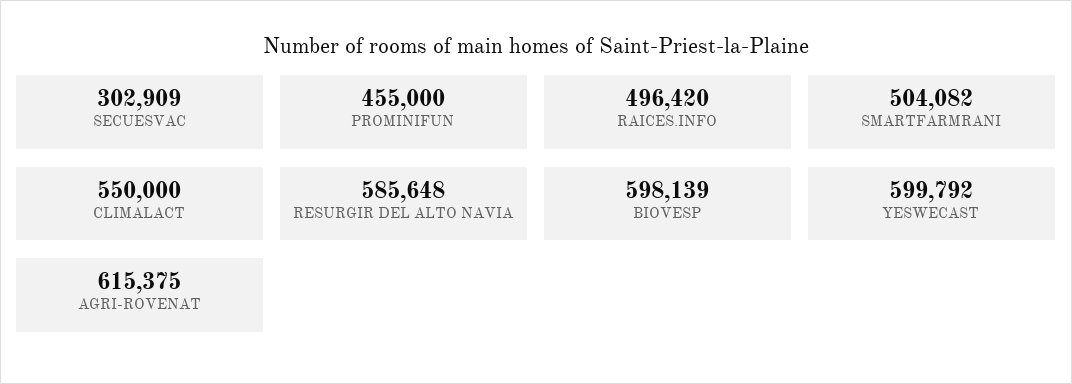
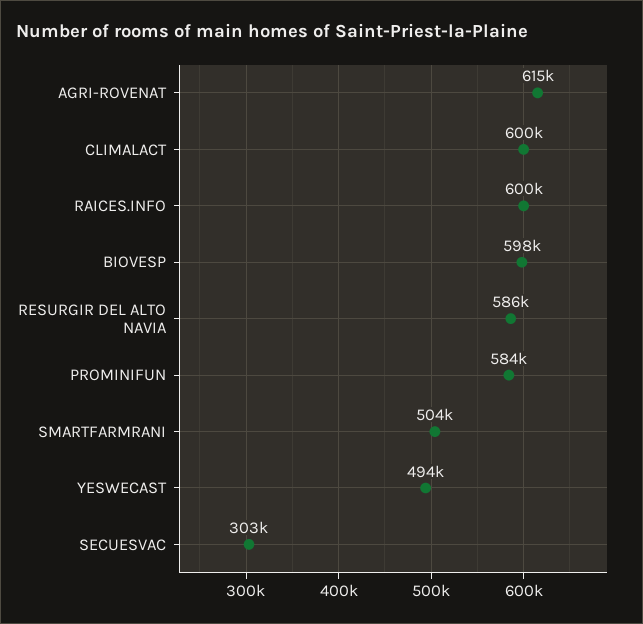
PROMINIFUN: 455000 -> 584000
RAICES.INFO: 496420 -> 600000
CLIMALACT: 550000 -> 600000
YESWECAST: 599792 -> 494000

